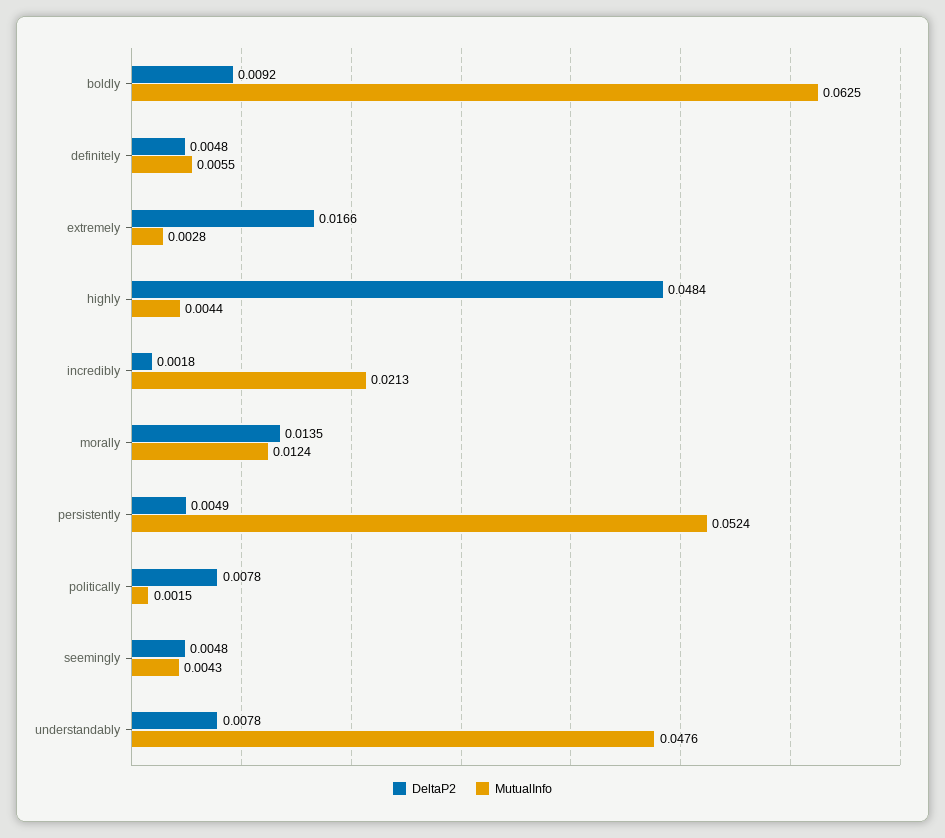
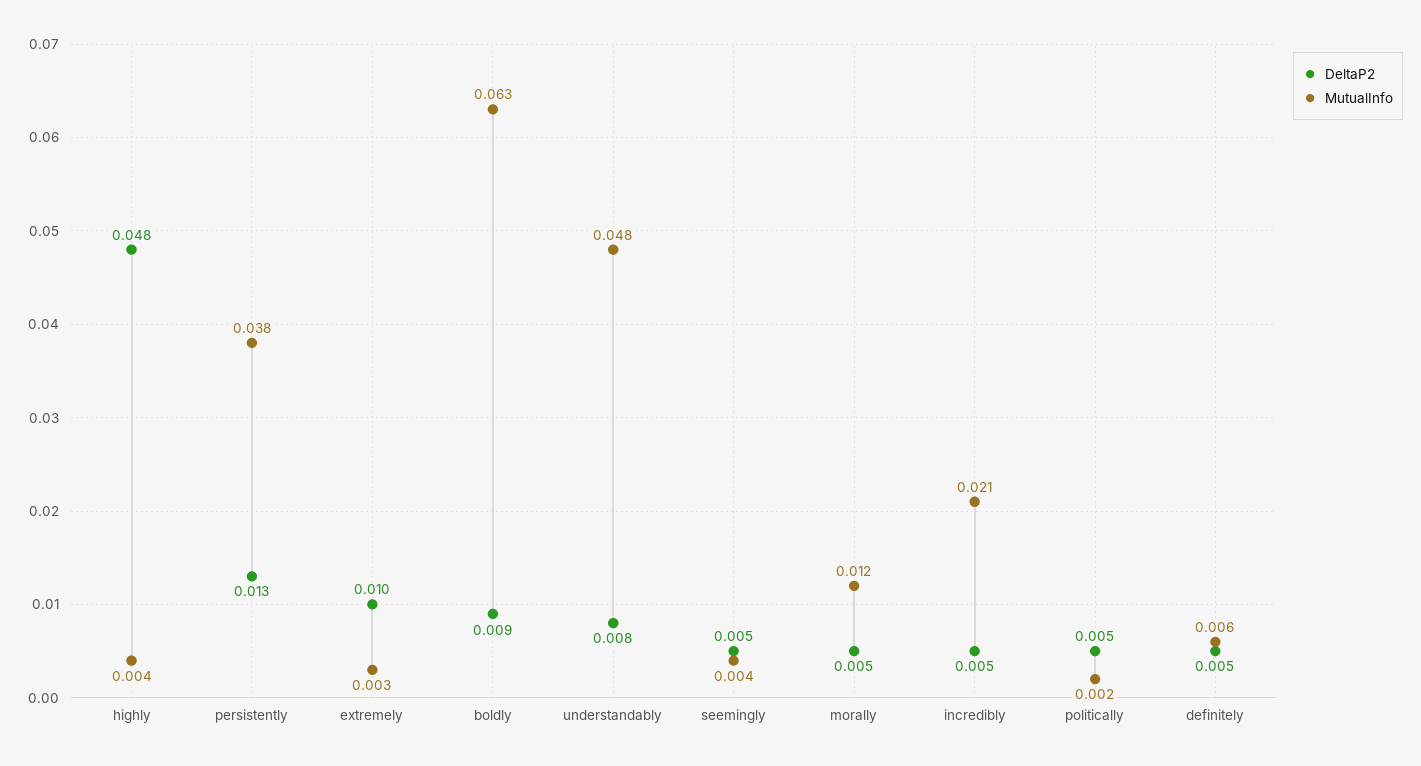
DeltaP2, extremely: 0.0166 -> 0.01
DeltaP2, incredibly: 0.0018 -> 0.005
DeltaP2, morally: 0.0135 -> 0.005
DeltaP2, persistently: 0.0049 -> 0.013
MutualInfo, persistently: 0.0524 -> 0.038
DeltaP2, politically: 0.0078 -> 0.005

